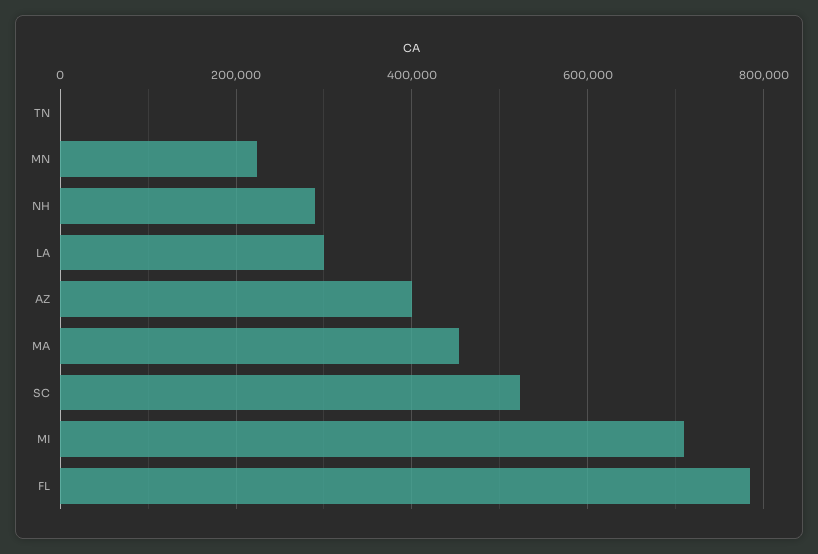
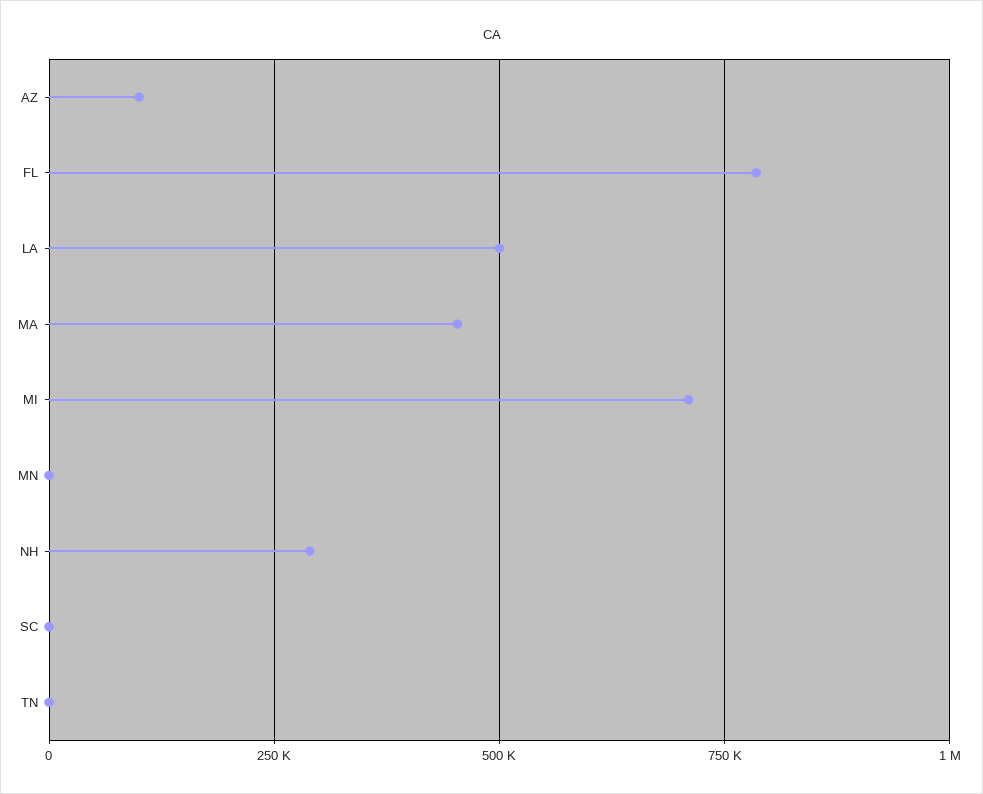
MN: 220000 -> 0
LA: 300000 -> 500000
AZ: 400000 -> 100000
SC: 520000 -> 0

